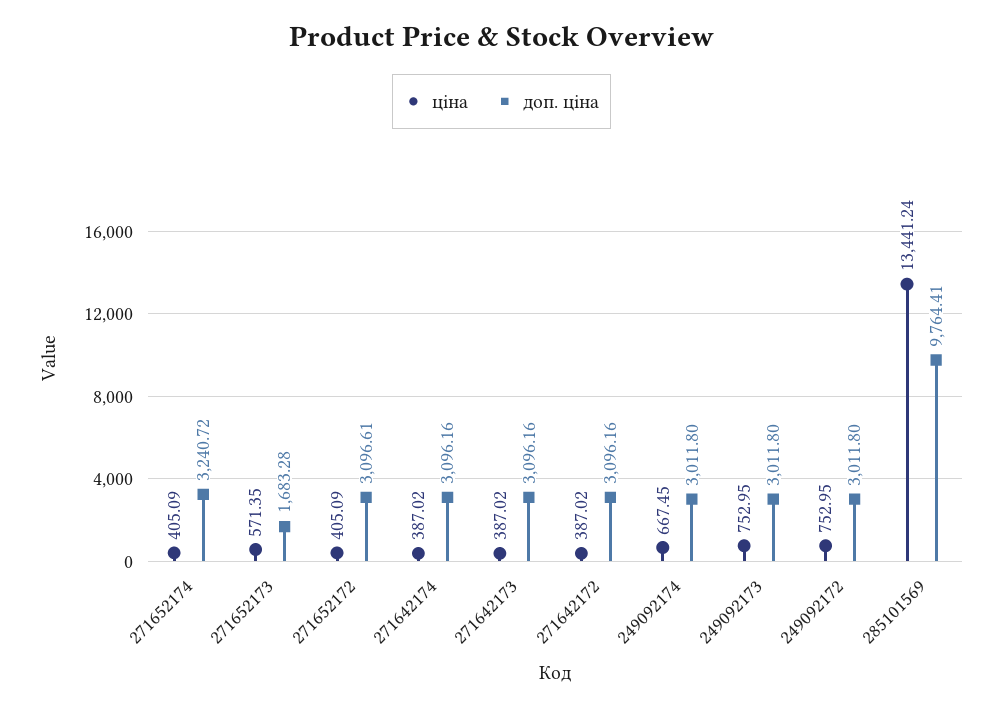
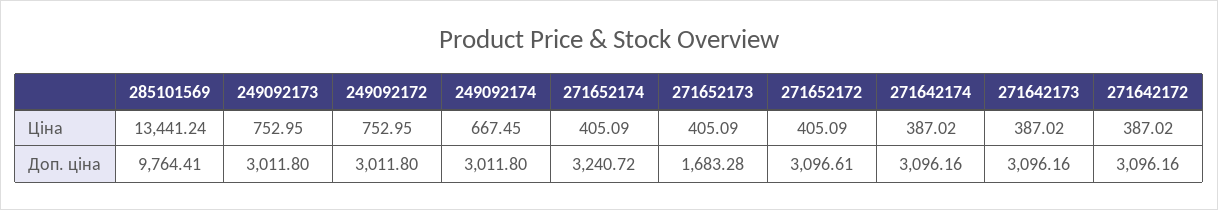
ціна, 271652173: 571.35 -> 405.09

